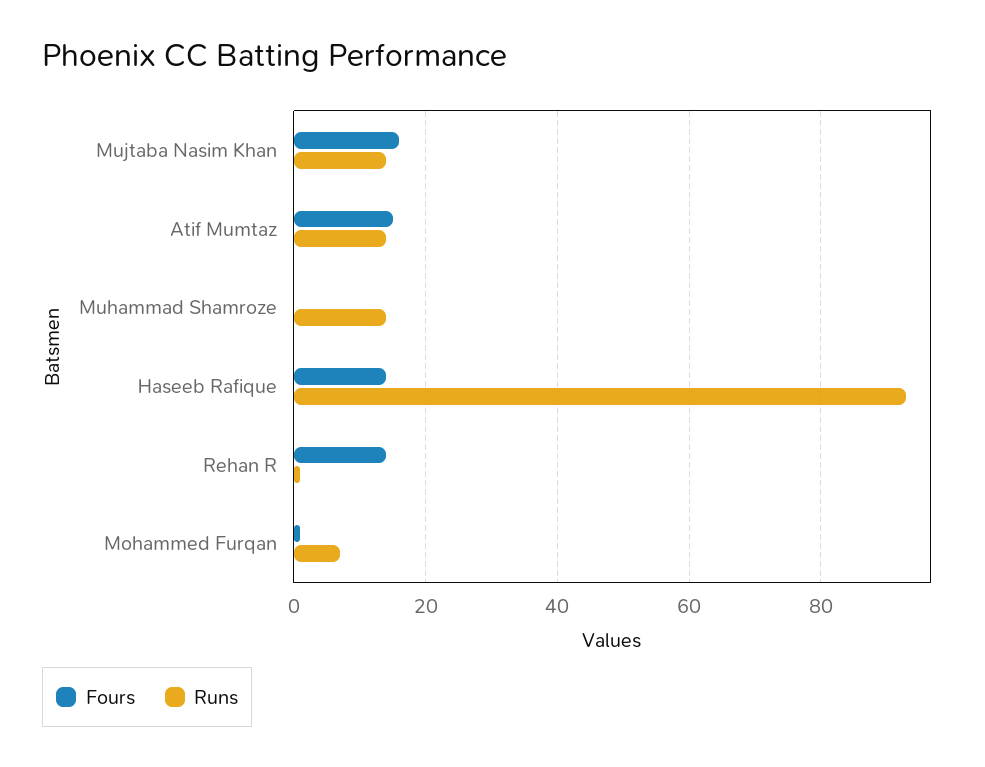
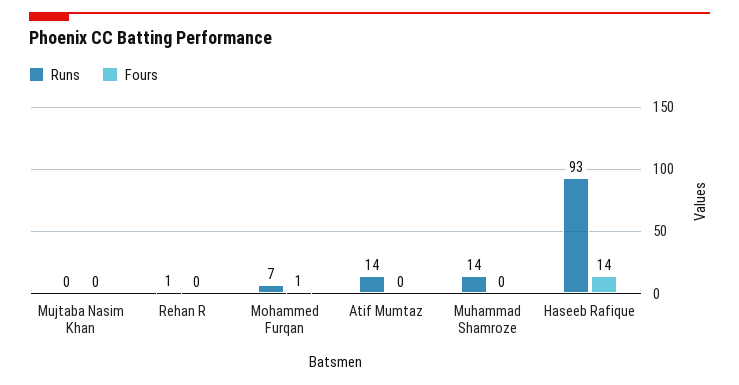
Fours, Mujtaba Nasim Khan: 15 -> 0
Runs, Mujtaba Nasim Khan: 15 -> 0
Fours, Atif Mumtaz: 15 -> 0
Fours, Rehan R: 15 -> 0

